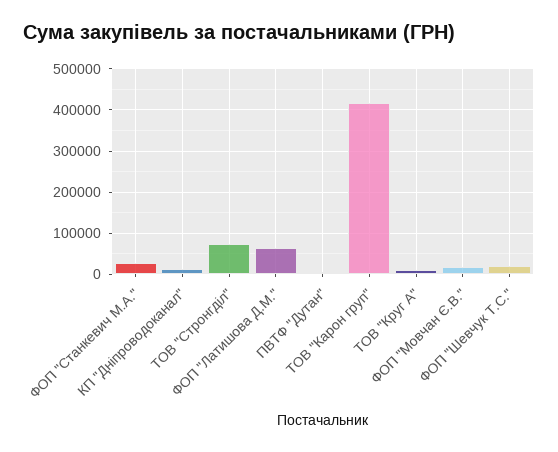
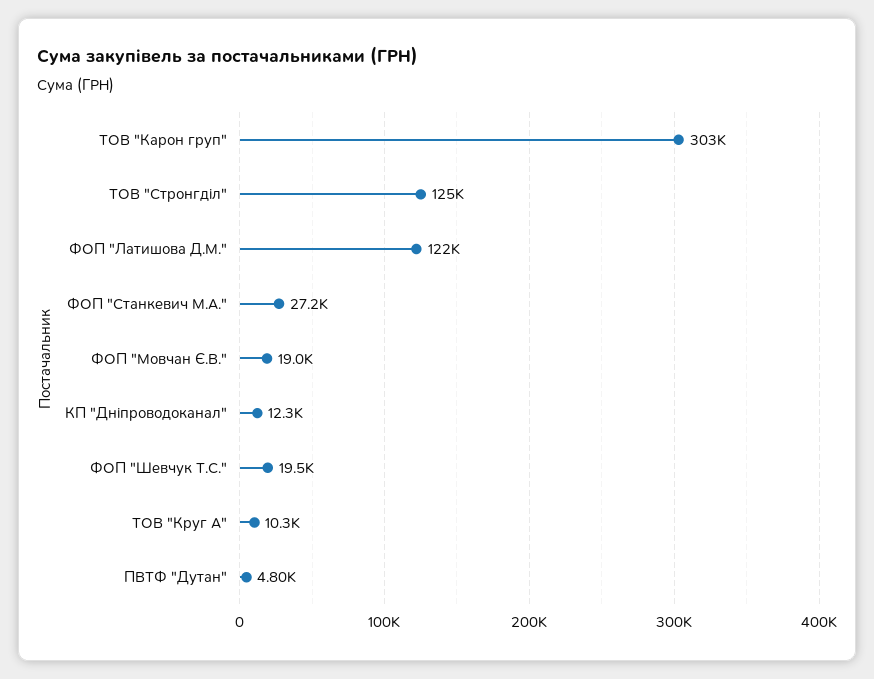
ТОВ "Стронгділ": 80000 -> 125000
ФОП "Латишова Д.М.": 60000 -> 122000
ТОВ "Карон груп": 420000 -> 303000

